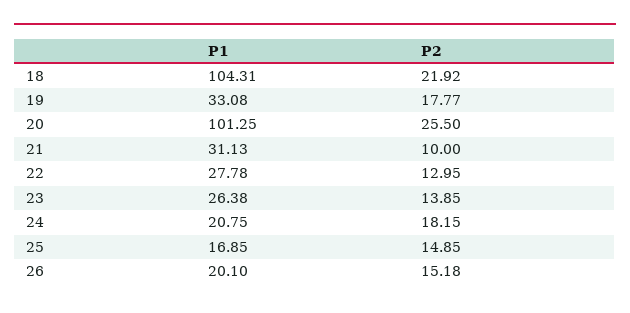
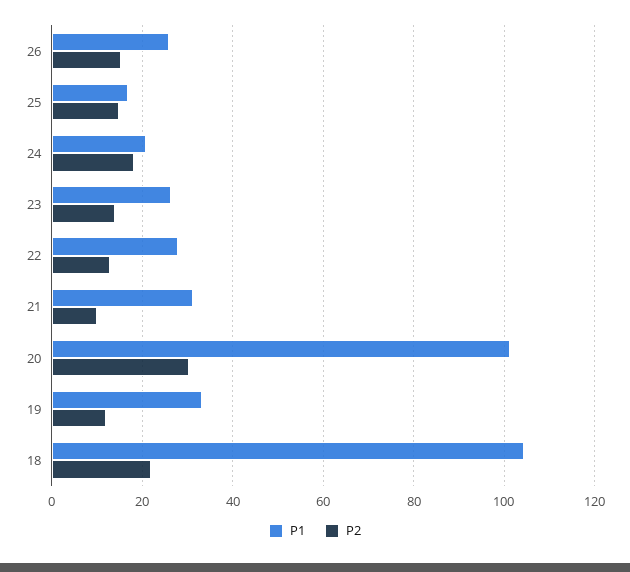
P2, 19: 17.77 -> 12
P2, 20: 25.5 -> 30
P1, 26: 20.1 -> 26

